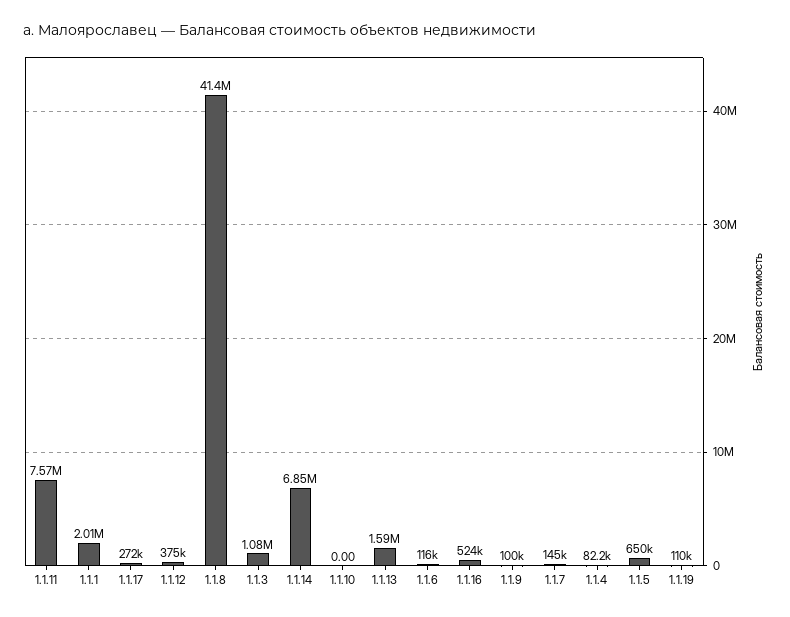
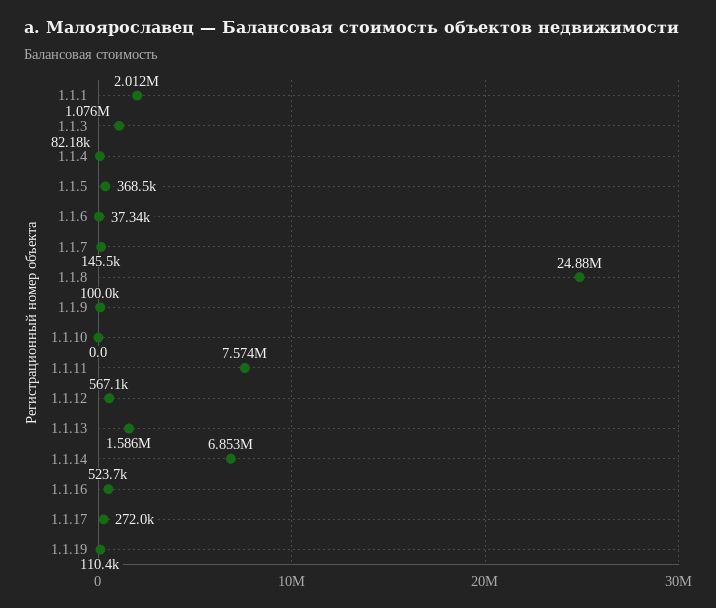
1.1.12: 375000 -> 567100
1.1.8: 41400000 -> 24880000
1.1.6: 116000 -> 37340
1.1.5: 650000 -> 368500

